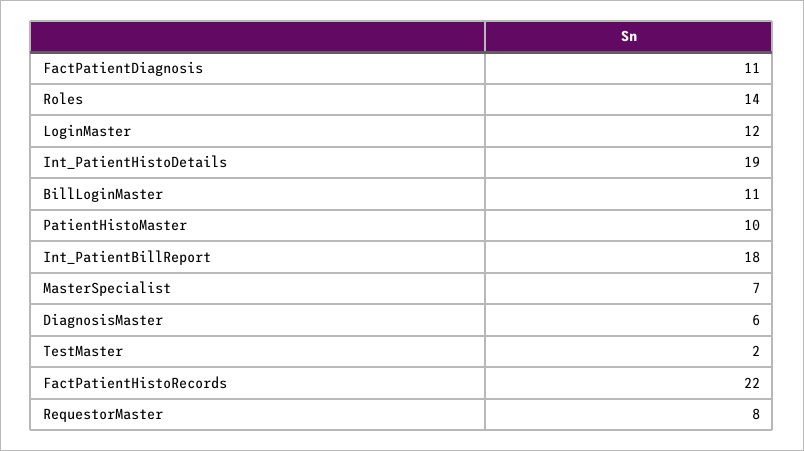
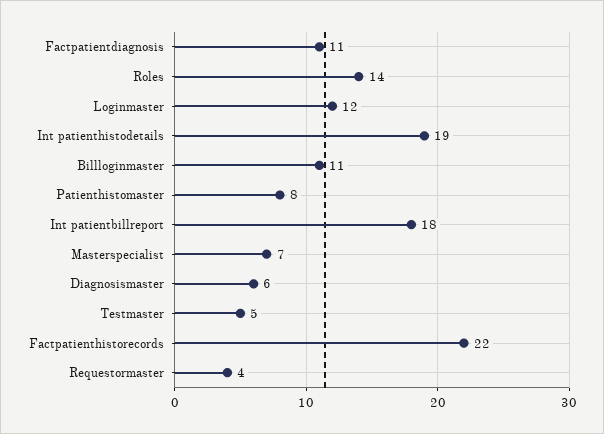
PatientHistoMaster: 10 -> 8
TestMaster: 2 -> 5
RequestorMaster: 8 -> 4

